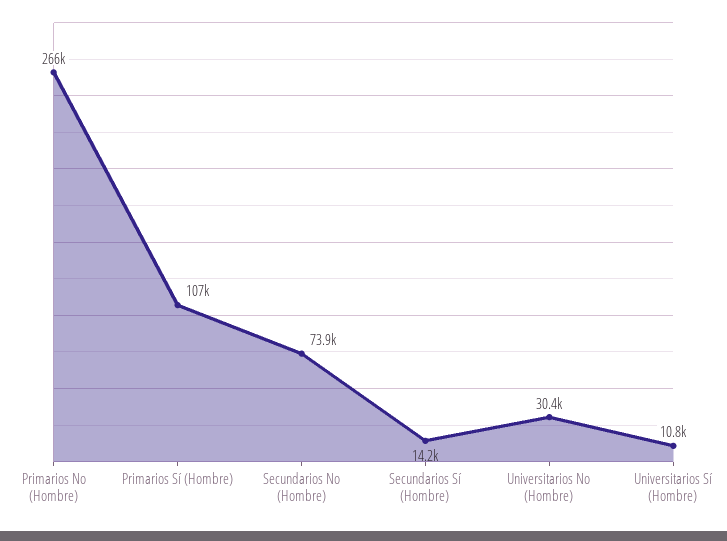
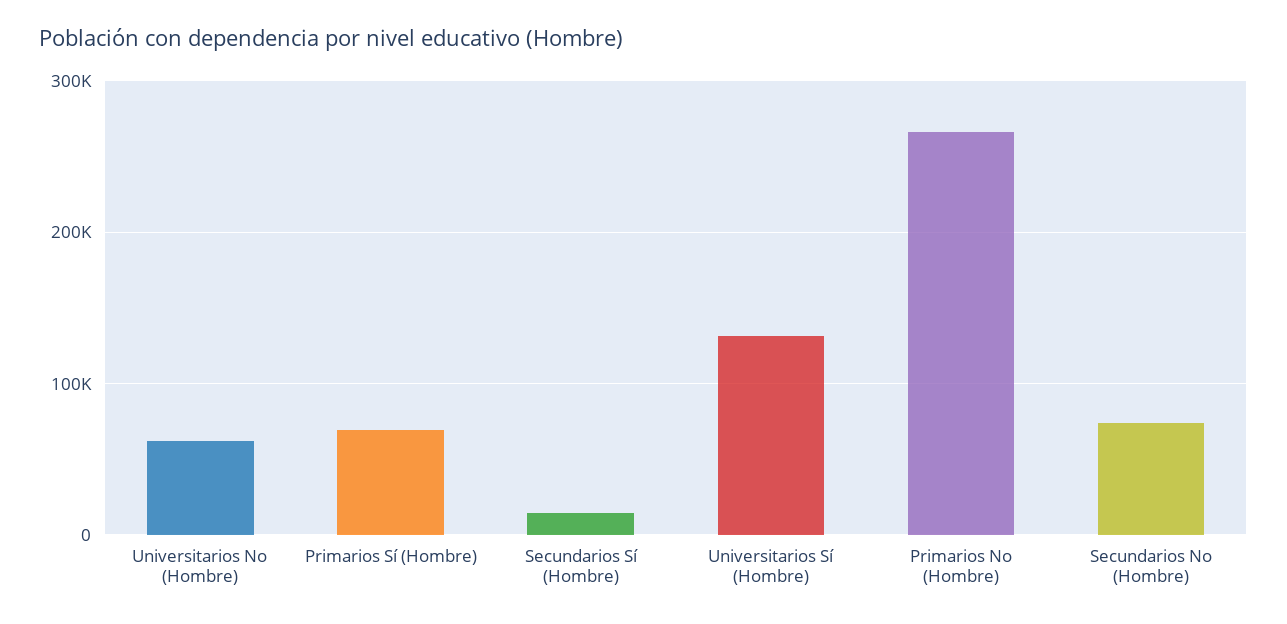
Primarios Sí (Hombre): 107000 -> 70000
Universitarios No (Hombre): 30400 -> 60000
Universitarios Sí (Hombre): 10800 -> 130000

